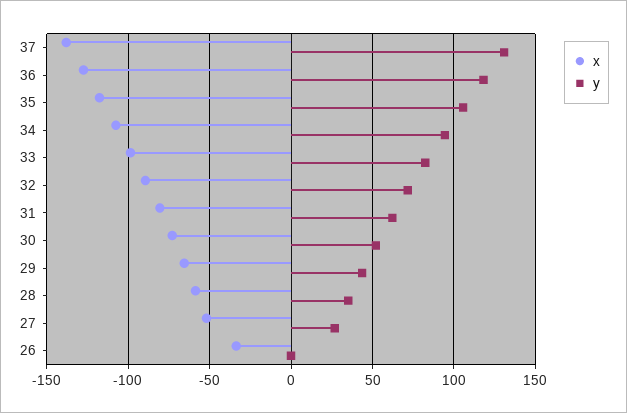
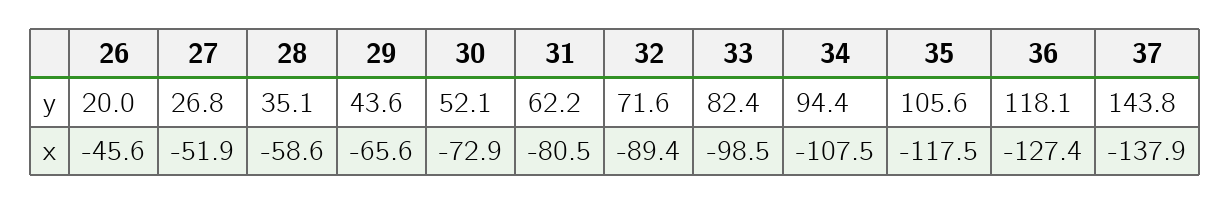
y, 37: 130 -> 143.8
x, 26: -35 -> -45.6
y, 26: 0 -> 20

